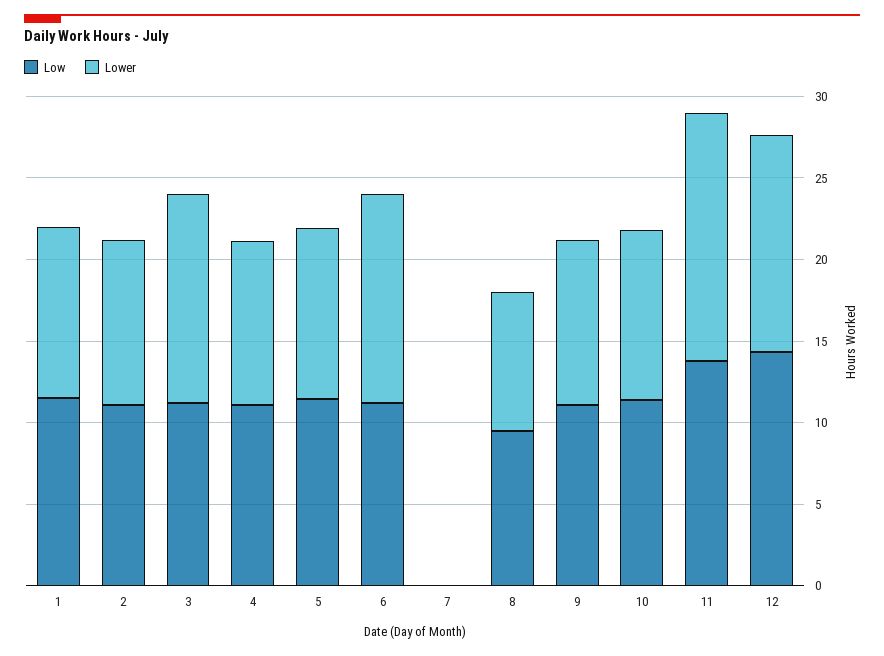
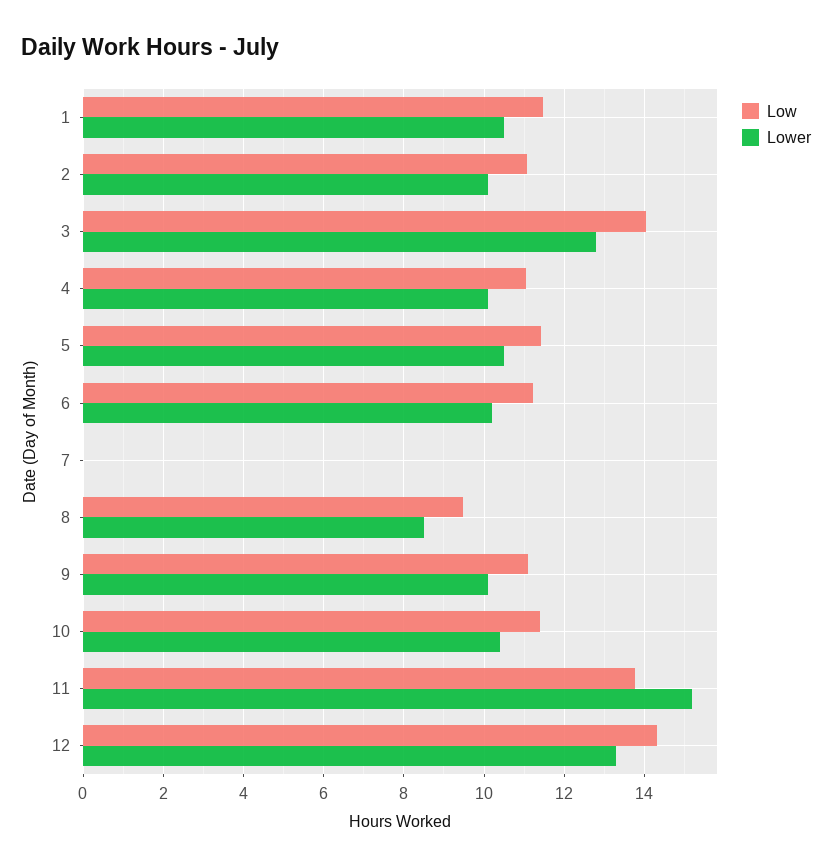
Low, 3: 11 -> 14
Lower, 6: 13 -> 10.2

